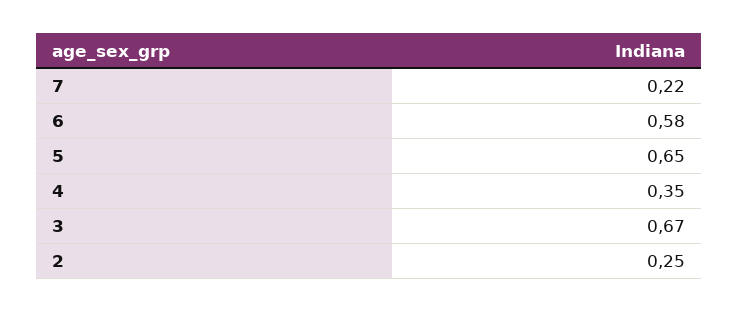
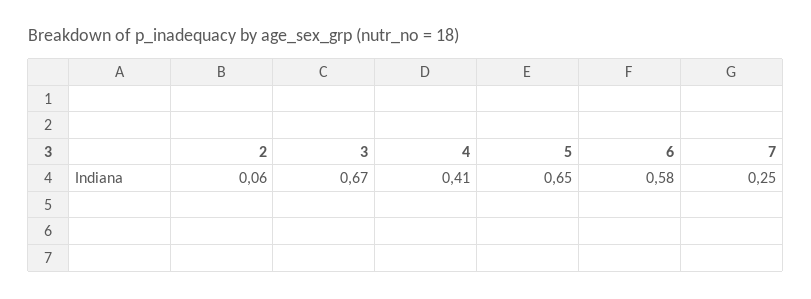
7: 0.22 -> 0.25
4: 0.35 -> 0.41
2: 0.25 -> 0.06

